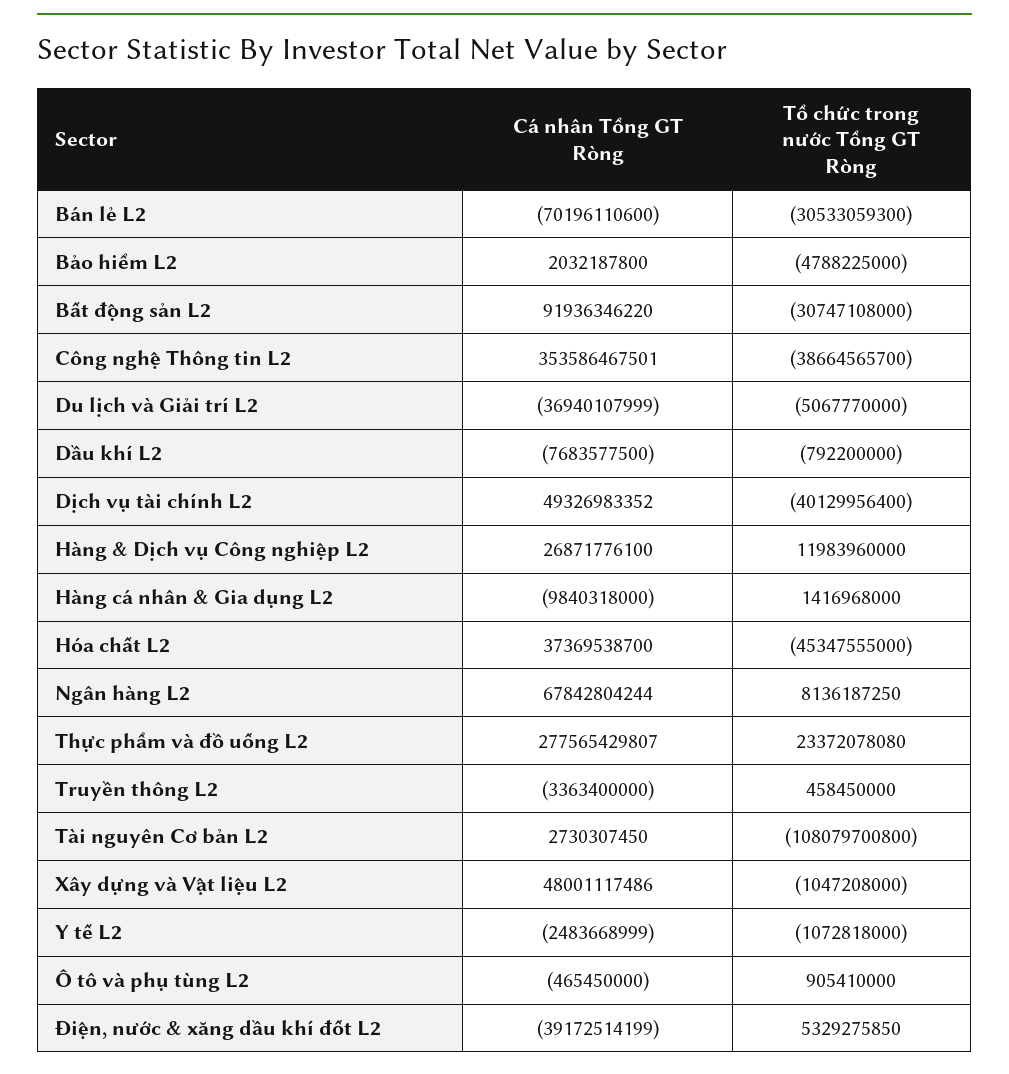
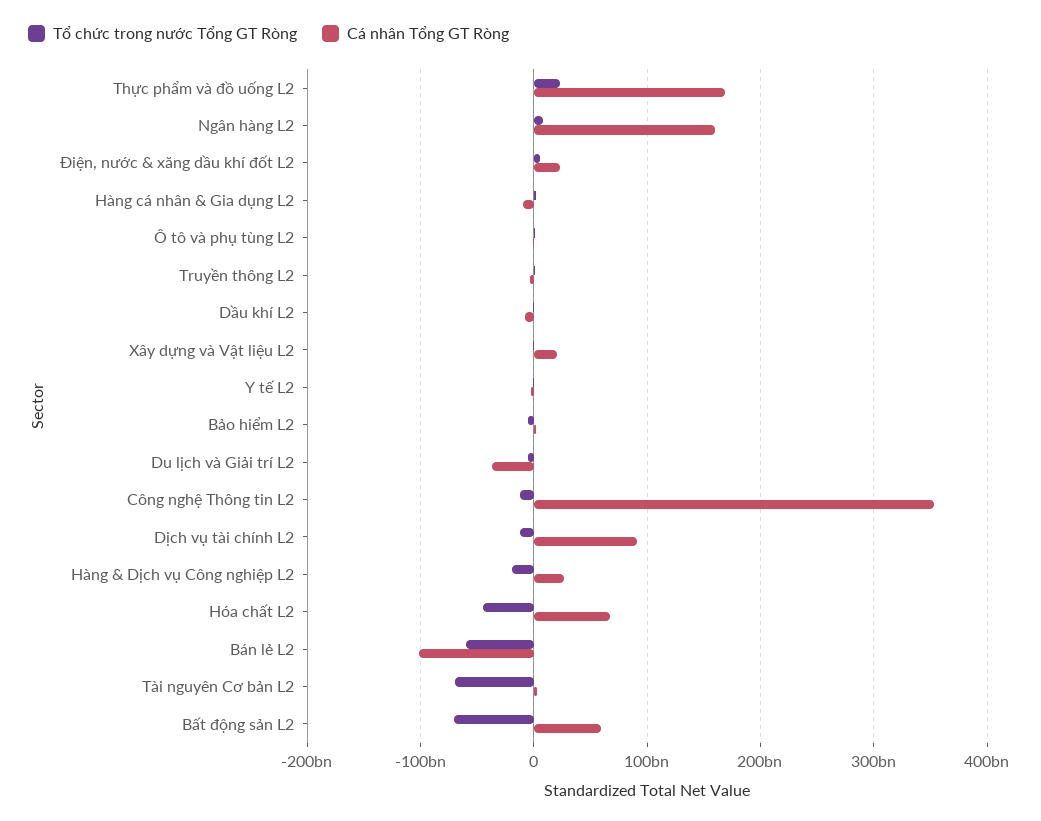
Cá nhân Tổng GT Ròng, Bán lẻ L2: -70196110600 -> -100000000000
Tổ chức trong nước Tổng GT Ròng, Bán lẻ L2: -30533059300 -> -60000000000
Cá nhân Tổng GT Ròng, Bất động sản L2: 91936346220 -> 60000000000
Tổ chức trong nước Tổng GT Ròng, Bất động sản L2: -30747108000 -> -70000000000
Tổ chức trong nước Tổng GT Ròng, Công nghệ Thông tin L2: -38664565700 -> -10000000000
Cá nhân Tổng GT Ròng, Dịch vụ tài chính L2: 49326983352 -> 90000000000
Tổ chức trong nước Tổng GT Ròng, Dịch vụ tài chính L2: -40129956400 -> -10000000000
Tổ chức trong nước Tổng GT Ròng, Hàng & Dịch vụ Công nghiệp L2: 11983960000 -> -20000000000
Cá nhân Tổng GT Ròng, Hóa chất L2: 37369538700 -> 70000000000
Cá nhân Tổng GT Ròng, Ngân hàng L2: 67842804244 -> 160000000000
Cá nhân Tổng GT Ròng, Thực phẩm và đồ uống L2: 277565429807 -> 170000000000
Tổ chức trong nước Tổng GT Ròng, Tài nguyên Cơ bản L2: -108079700800 -> -70000000000
Cá nhân Tổng GT Ròng, Xây dựng và Vật liệu L2: 48001117486 -> 20000000000
Cá nhân Tổng GT Ròng, Điện, nước & xăng dầu khí đốt L2: -39172514199 -> 20000000000

